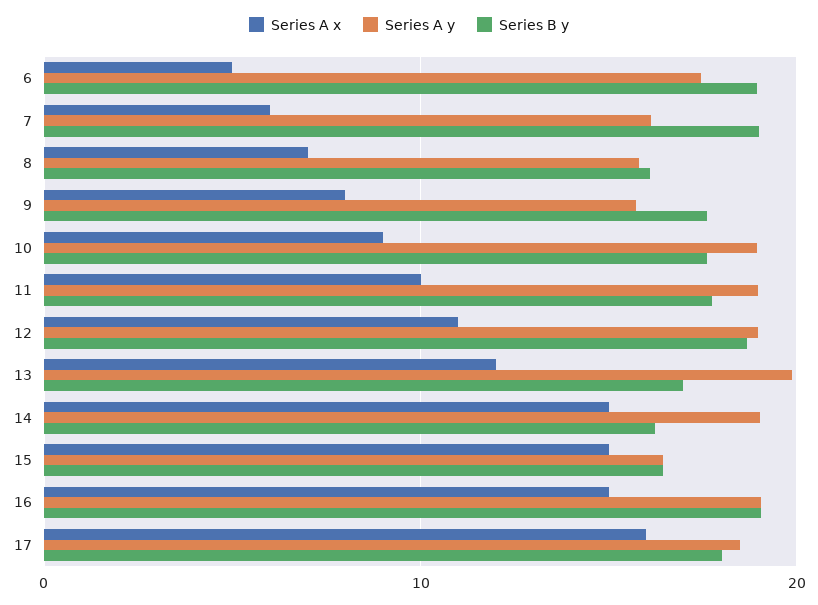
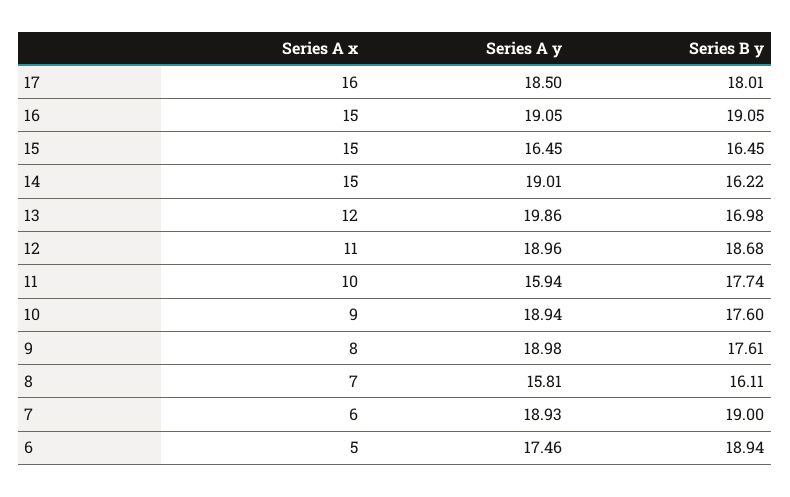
Series A y, 7: 16 -> 18.93
Series A y, 9: 16 -> 18.98
Series A y, 11: 19 -> 15.94

